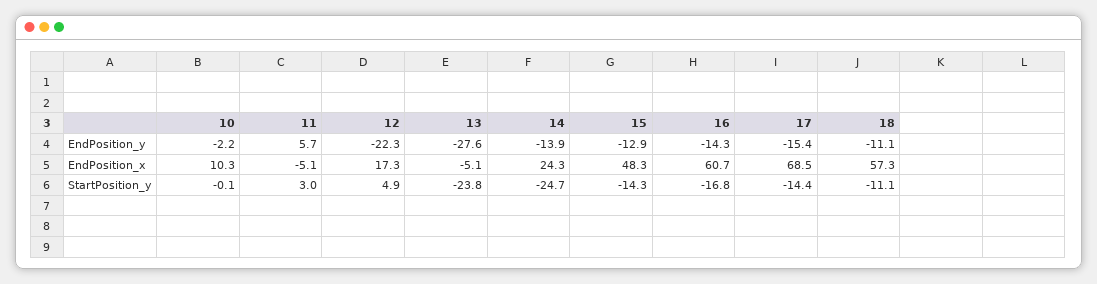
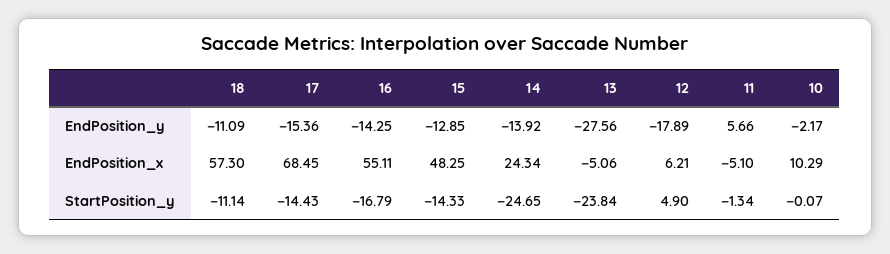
12, EndPosition_y: -22.3 -> -17.89
12, EndPosition_x: 17.3 -> 6.21
16, EndPosition_x: 60.7 -> 55.11
11, StartPosition_y: 3 -> -1.34

